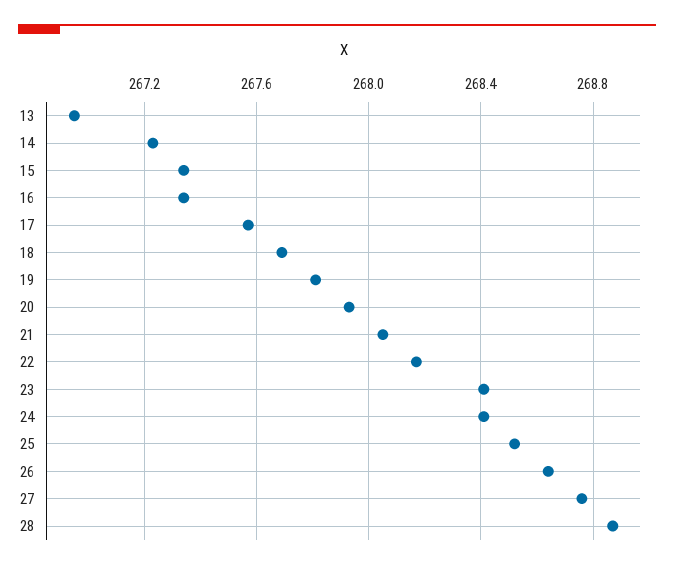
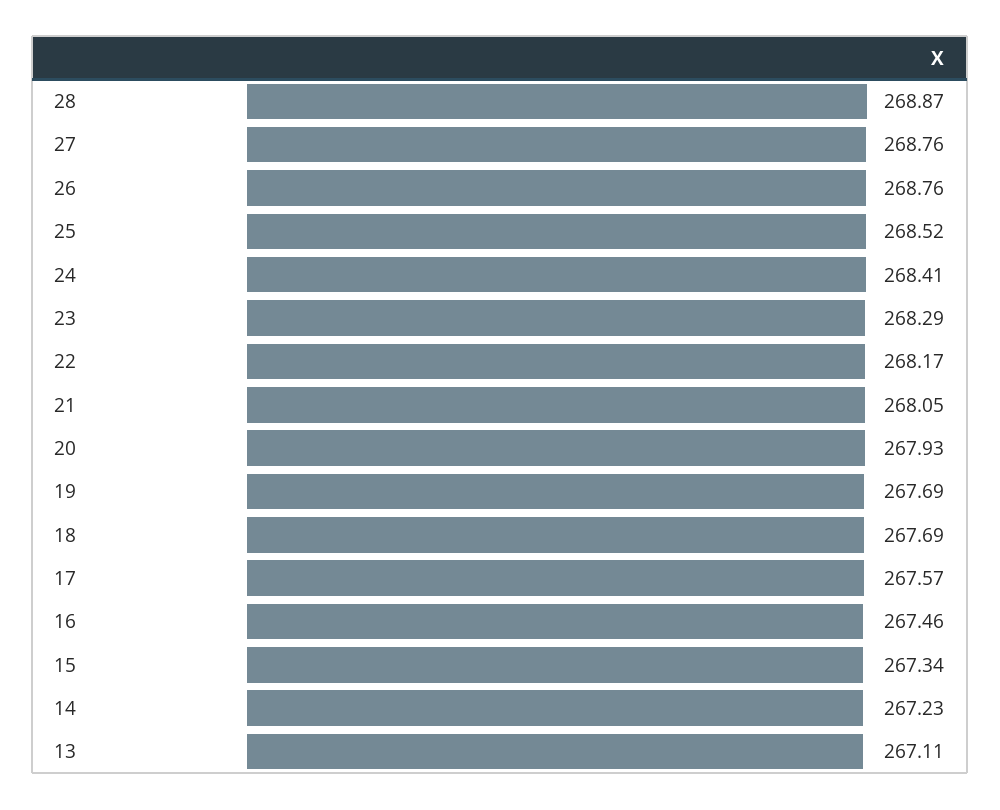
13: 266.95 -> 267.11
16: 267.35 -> 267.46
19: 267.8 -> 267.69
23: 268.4 -> 268.29
26: 268.65 -> 268.76

